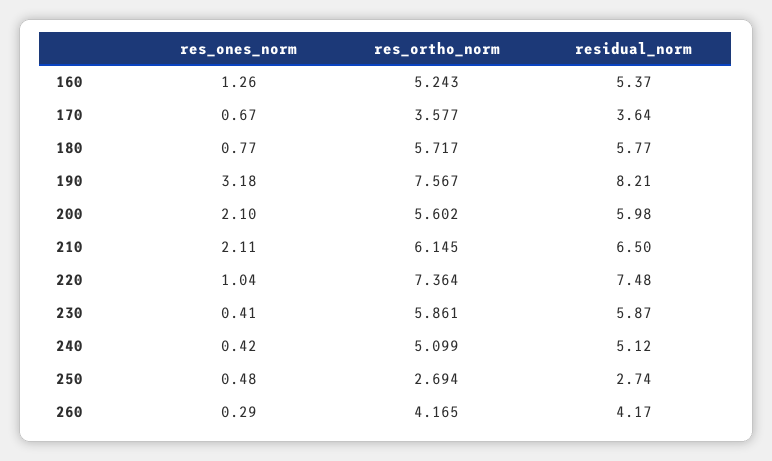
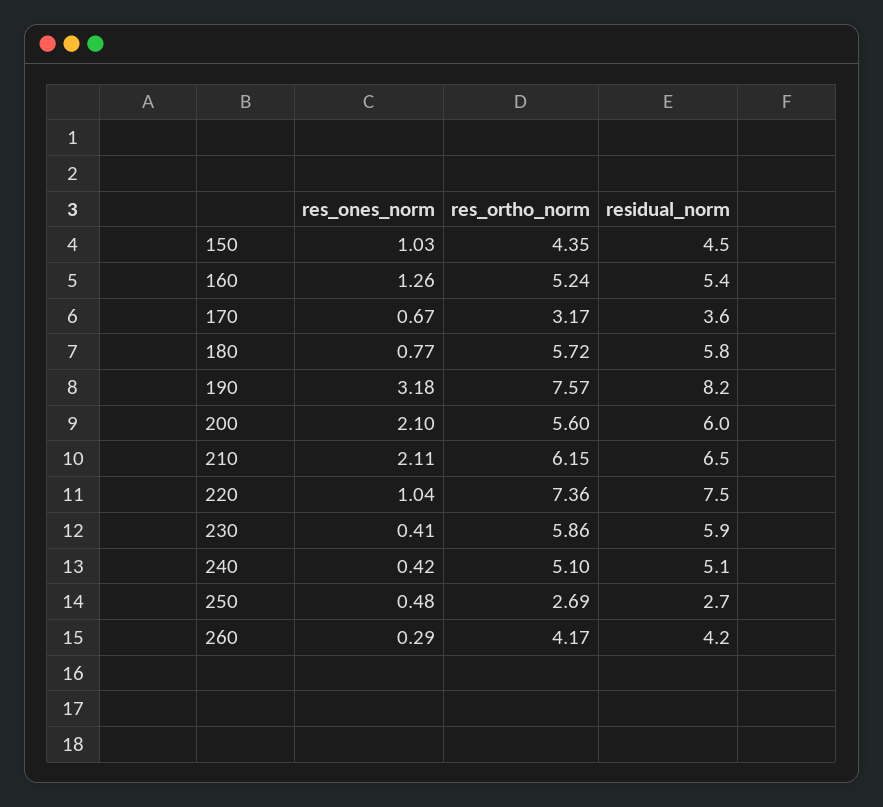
res_ortho_norm, 170: 3.577 -> 3.17
res_ones_norm, 150: none -> 1.03
res_ortho_norm, 150: none -> 4.35
residual_norm, 150: none -> 4.5

